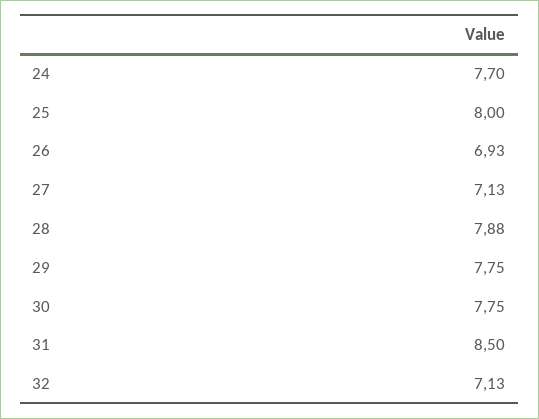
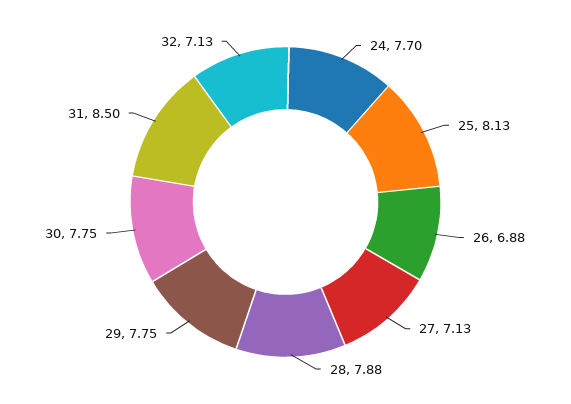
25: 8 -> 8.13
26: 6.93 -> 6.88

